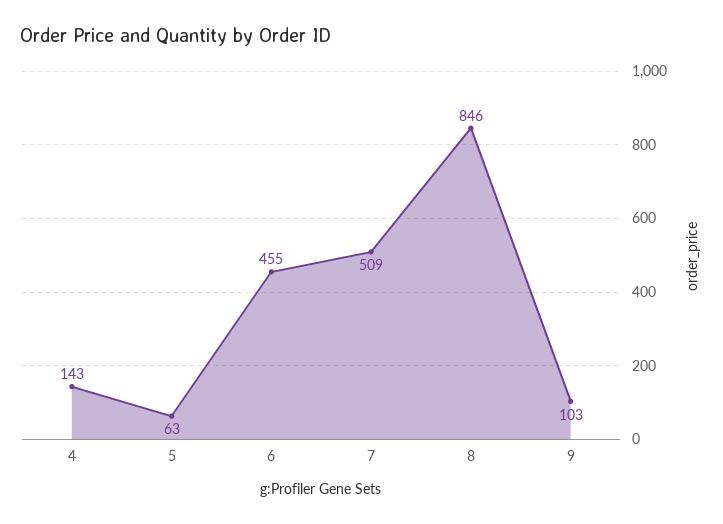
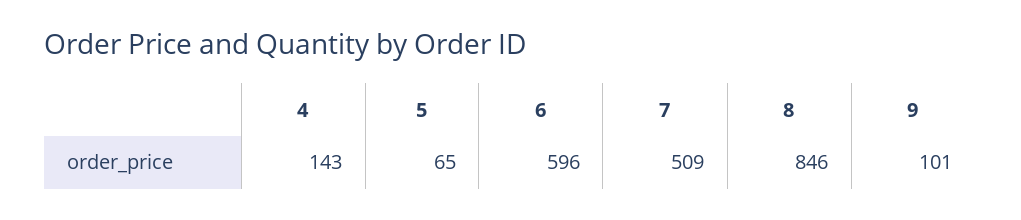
5: 63 -> 65
6: 455 -> 596
9: 103 -> 101

